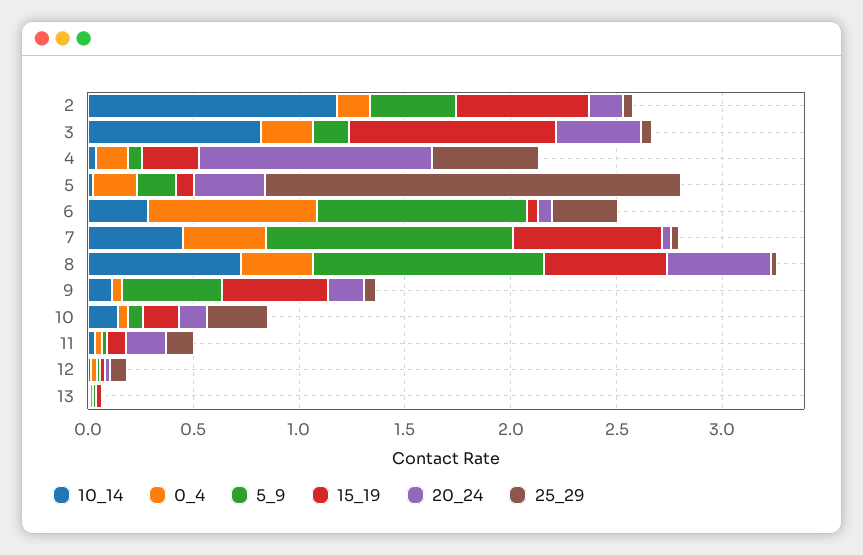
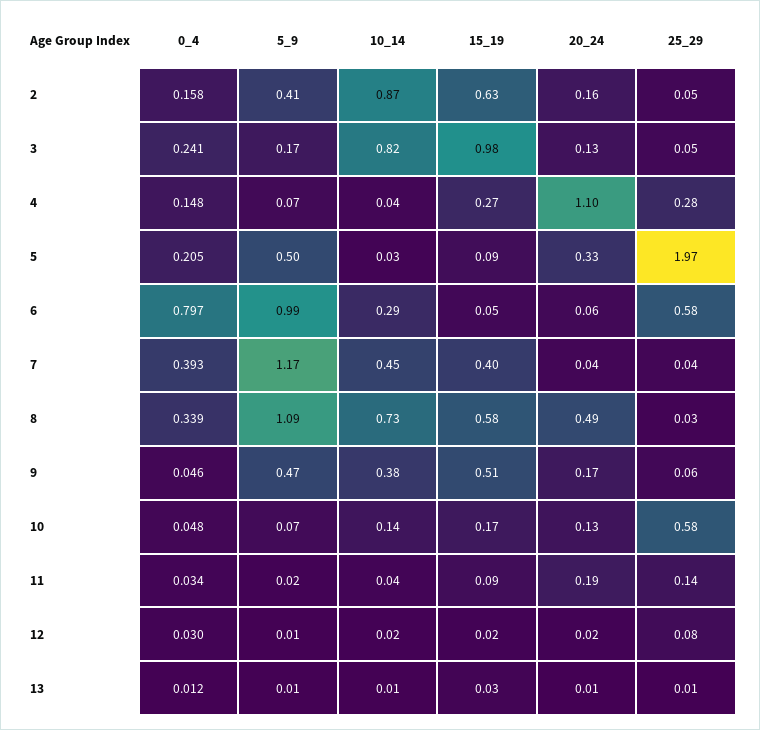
10_14, 2: 1.2 -> 0.87
20_24, 3: 0.4 -> 0.13
25_29, 4: 0.5 -> 0.28
5_9, 5: 0.2 -> 0.5
25_29, 6: 0.3 -> 0.58
15_19, 7: 0.7 -> 0.4
10_14, 9: 0.1 -> 0.38
25_29, 10: 0.3 -> 0.58

